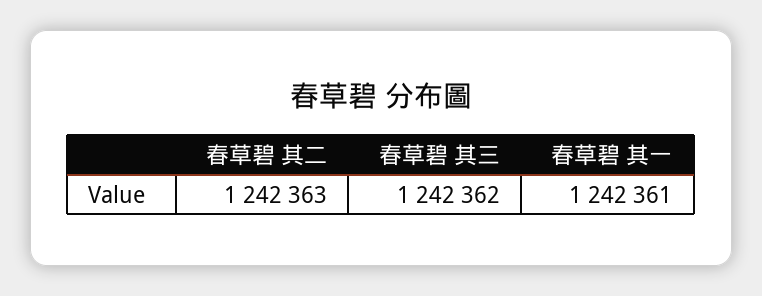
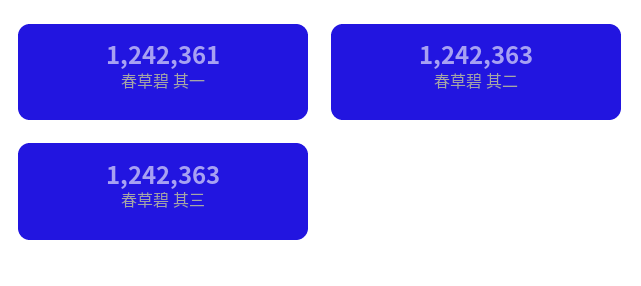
春草碧 其三: 1242362 -> 1242363

